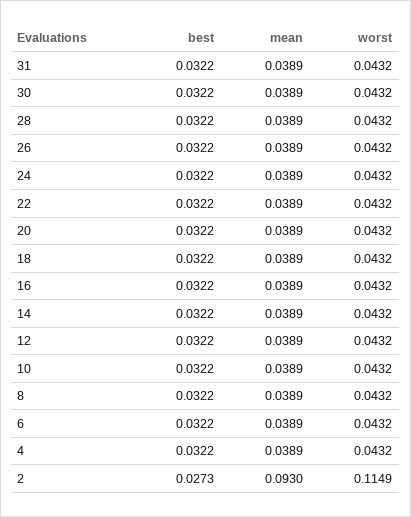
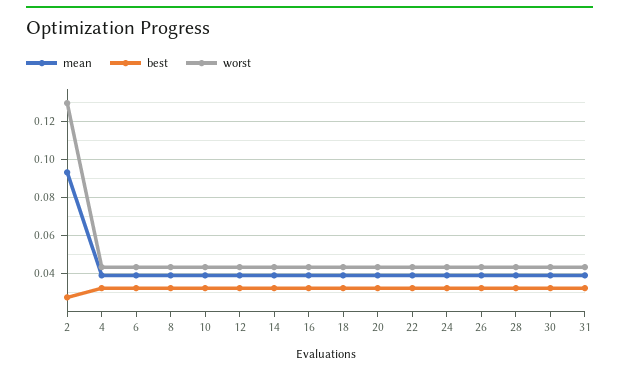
worst, 2: 0.1149 -> 0.13

